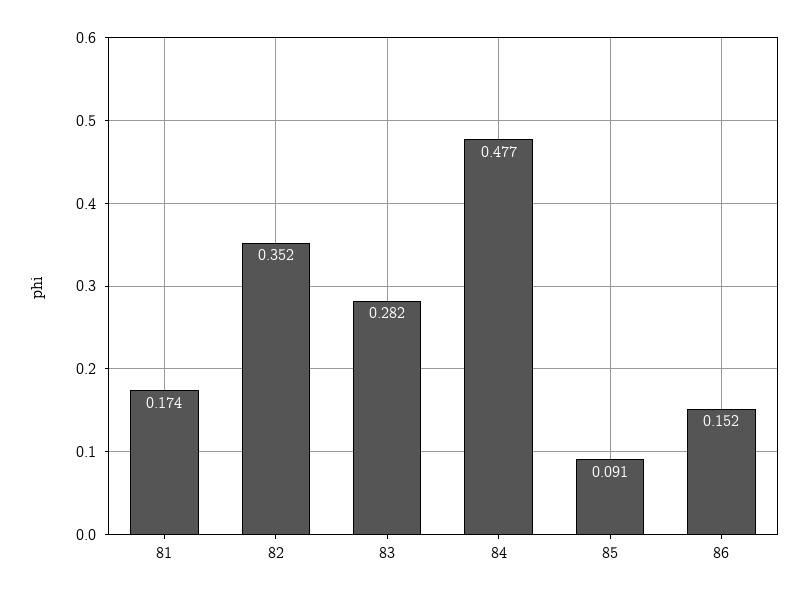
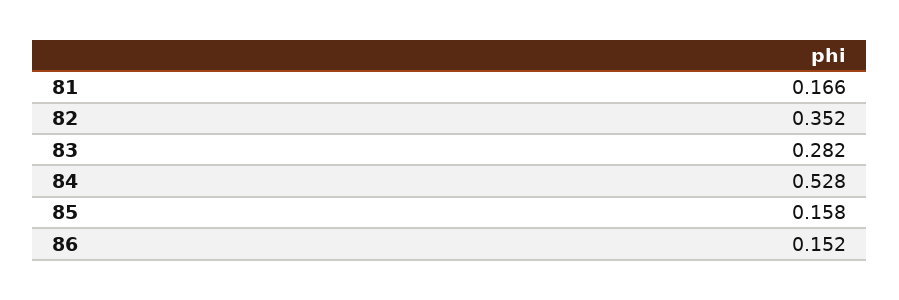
81: 0.174 -> 0.166
84: 0.477 -> 0.528
85: 0.091 -> 0.158

